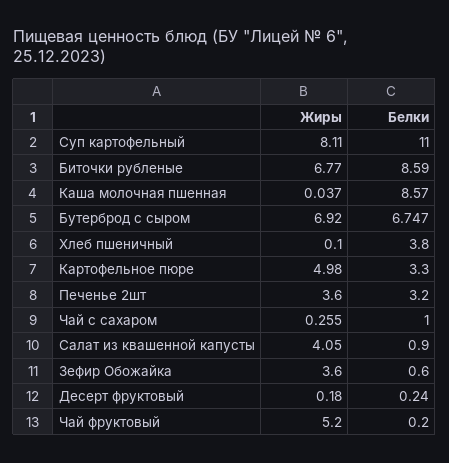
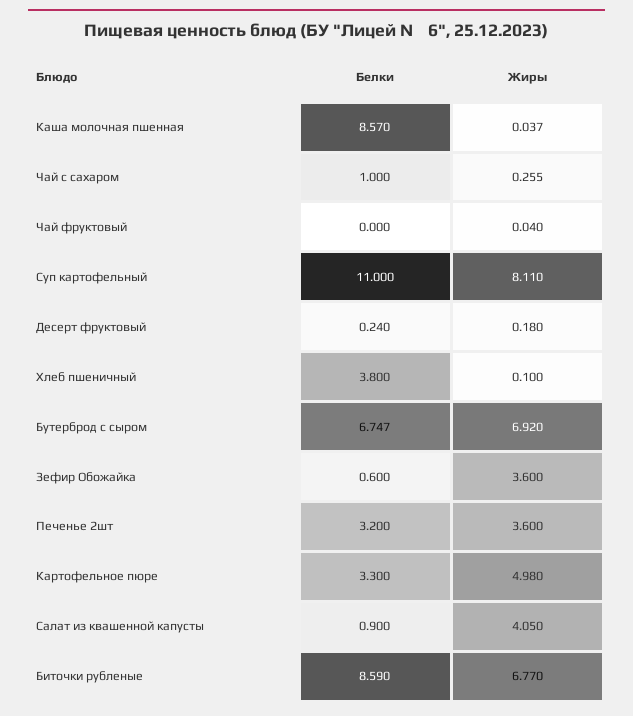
Жиры, Чай фруктовый: 5.2 -> 0.04
Белки, Чай фруктовый: 0.2 -> 0

